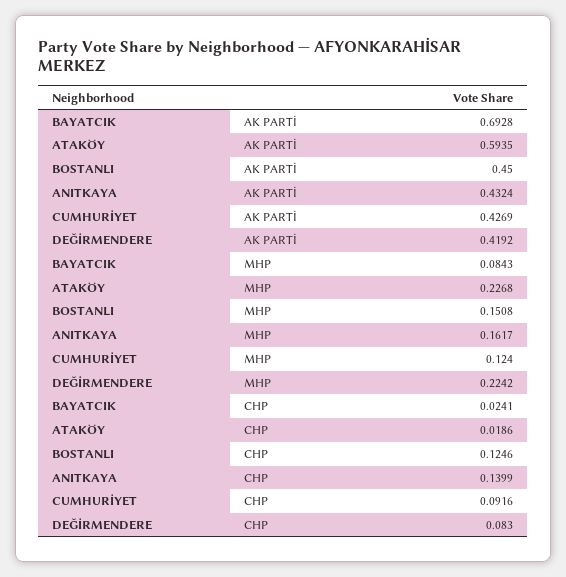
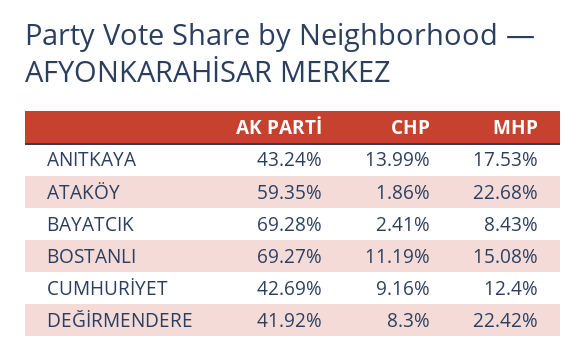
BOSTANLI, AK PARTİ: 0.45 -> 0.6927
ANITKAYA, MHP: 0.1617 -> 0.1753
BOSTANLI, CHP: 0.1246 -> 0.1119

